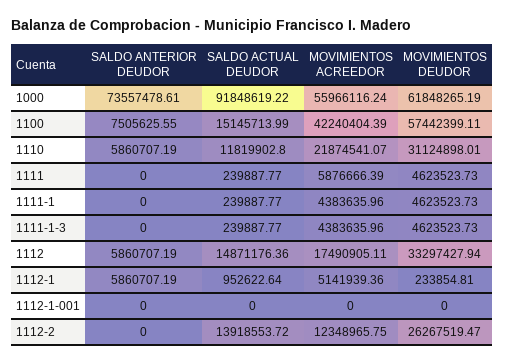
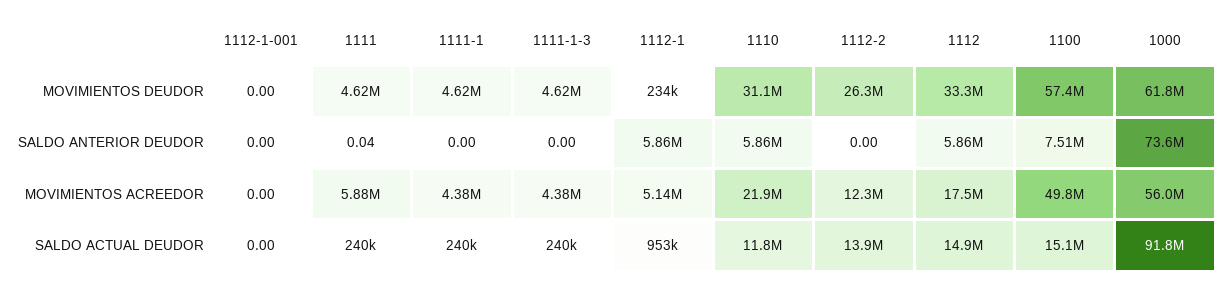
MOVIMIENTOS ACREEDOR, 1100: 42240404.39 -> 49800000
SALDO ANTERIOR DEUDOR, 1111: 0 -> 0.04

